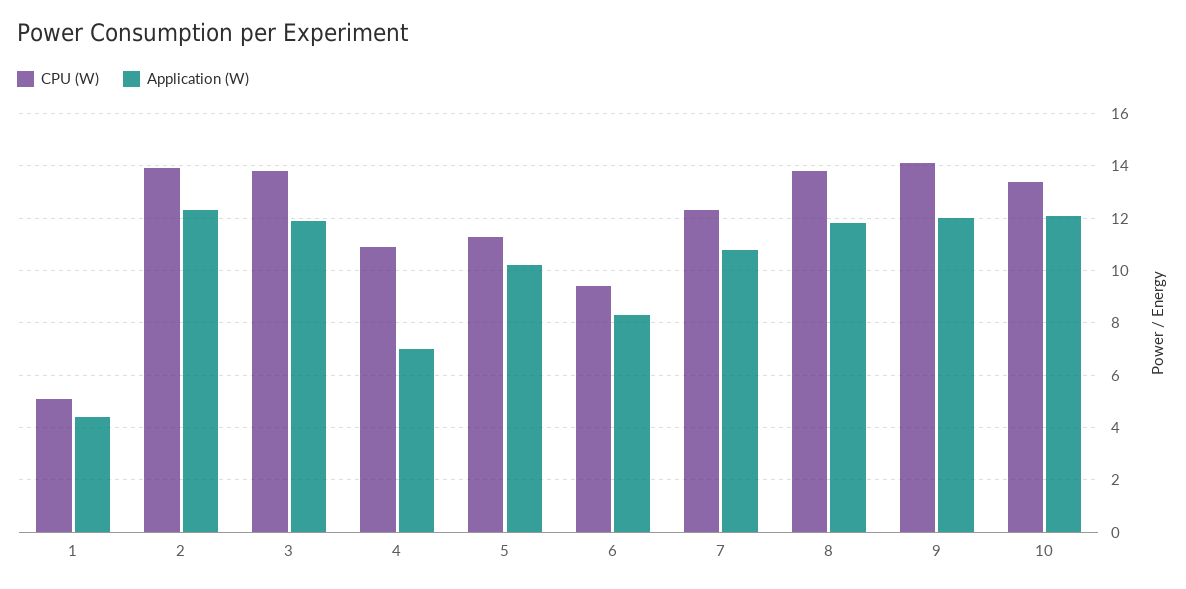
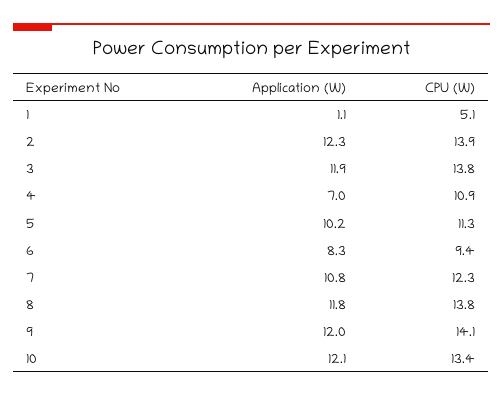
Application (W), 1: 4.5 -> 1.1

